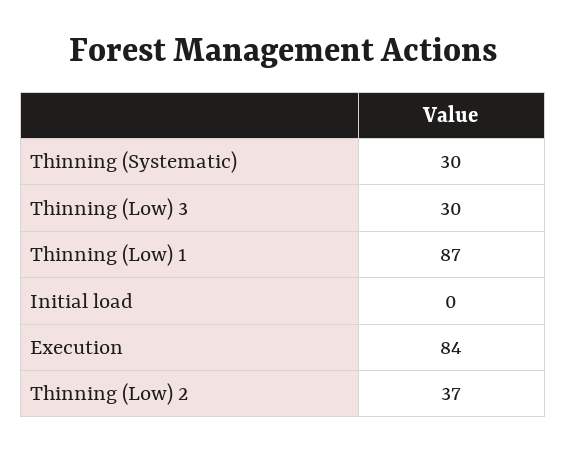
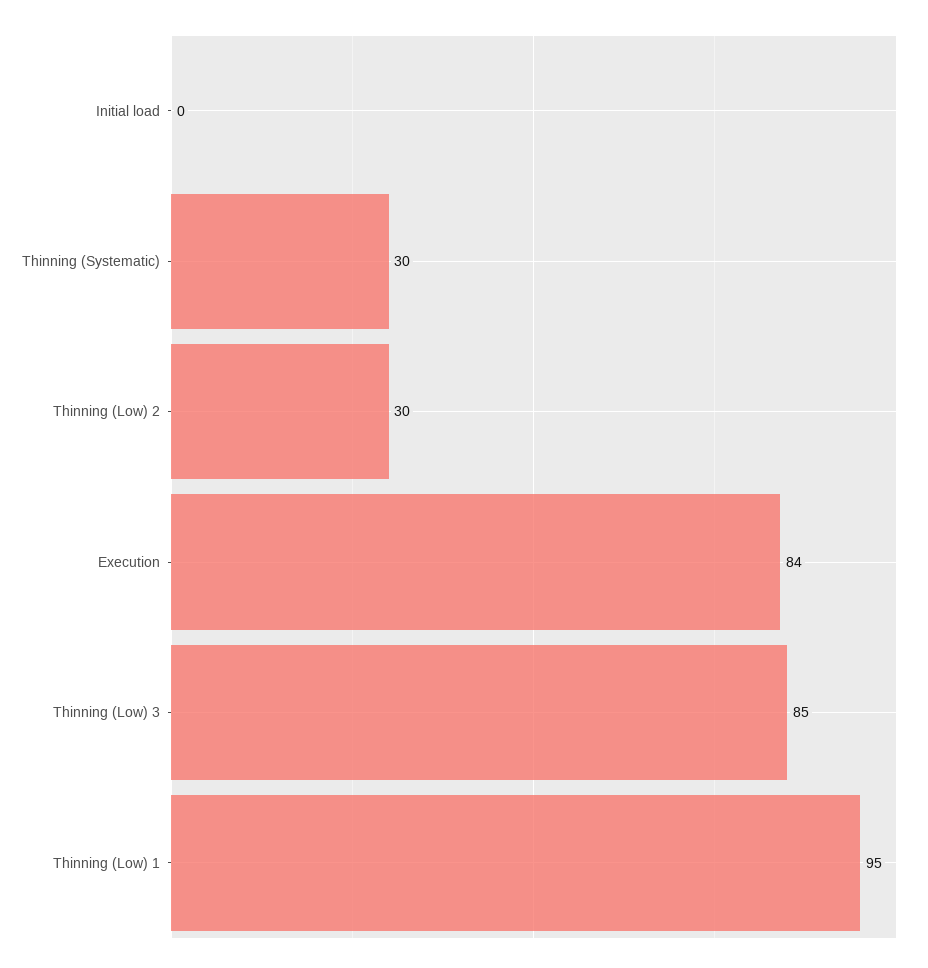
Thinning (Low) 3: 30 -> 85
Thinning (Low) 1: 87 -> 95
Thinning (Low) 2: 37 -> 30

